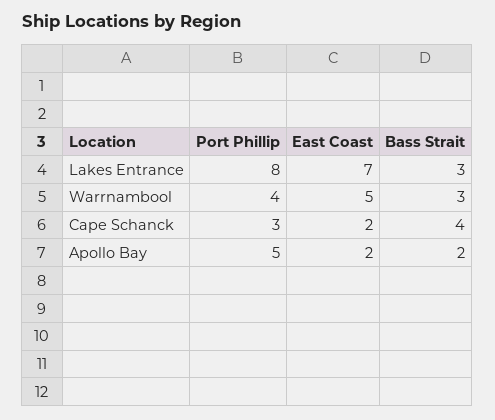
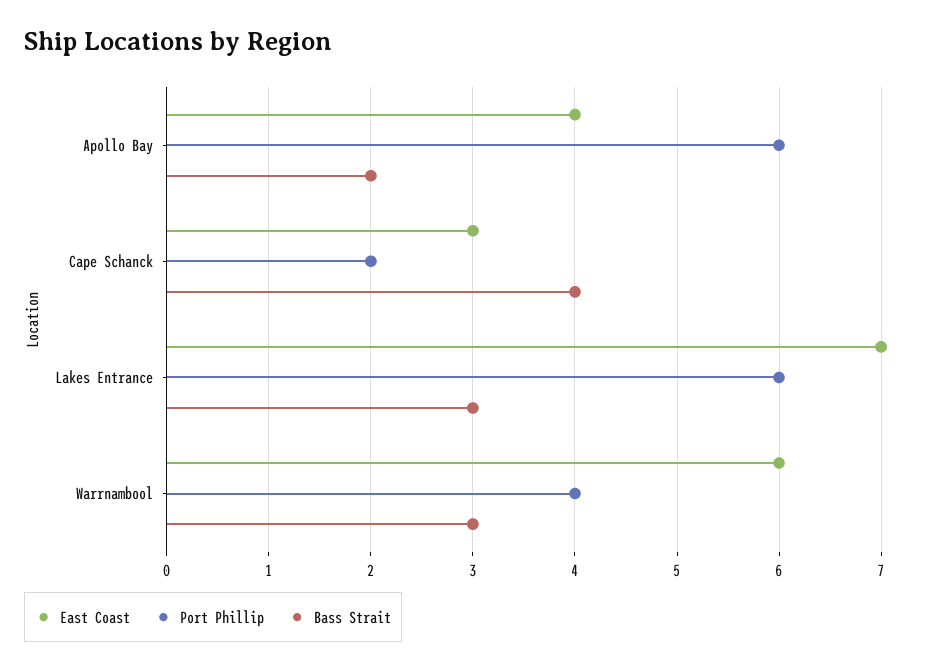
Port Phillip, Lakes Entrance: 8 -> 6
East Coast, Warrnambool: 5 -> 6
Port Phillip, Cape Schanck: 3 -> 2
East Coast, Cape Schanck: 2 -> 3
Port Phillip, Apollo Bay: 5 -> 6
East Coast, Apollo Bay: 2 -> 4

